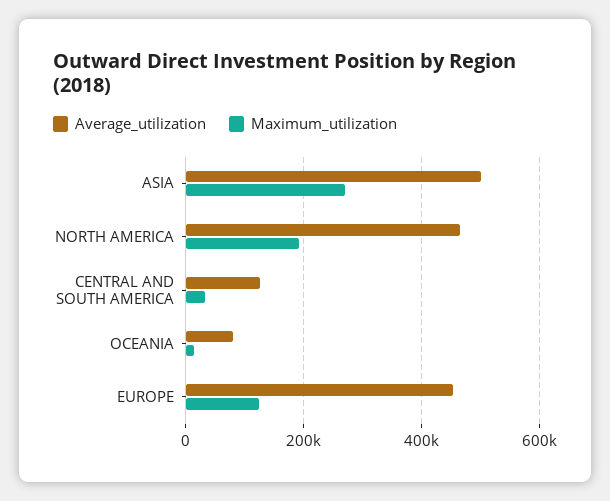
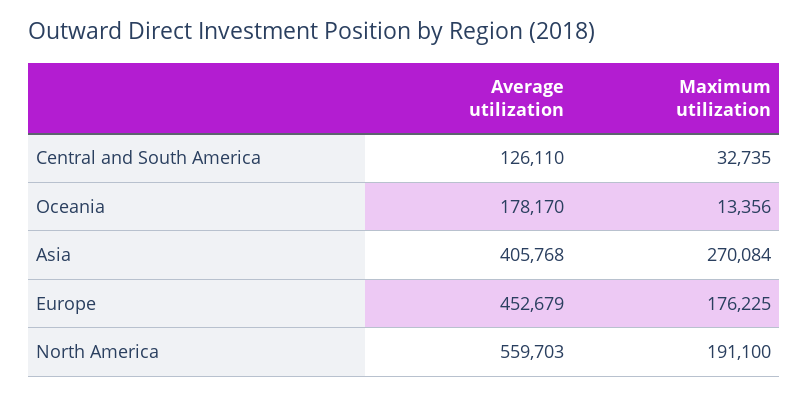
Average_utilization, ASIA: 500000 -> 405768
Average_utilization, NORTH AMERICA: 460000 -> 559703
Average_utilization, OCEANIA: 80000 -> 178170
Maximum_utilization, EUROPE: 120000 -> 176225

